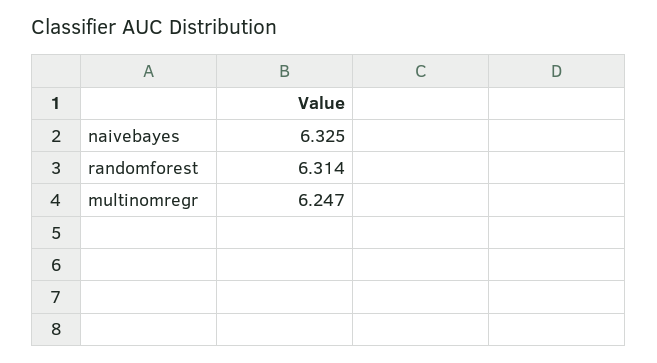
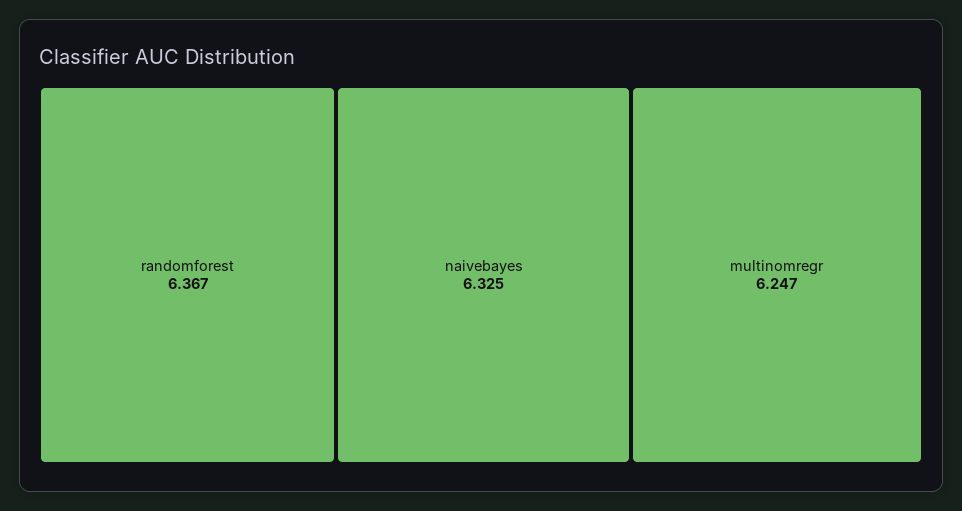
randomforest: 6.314 -> 6.367

